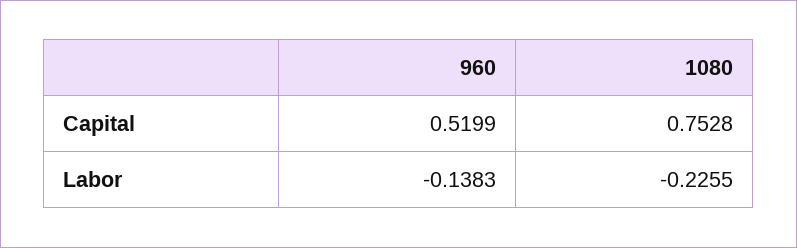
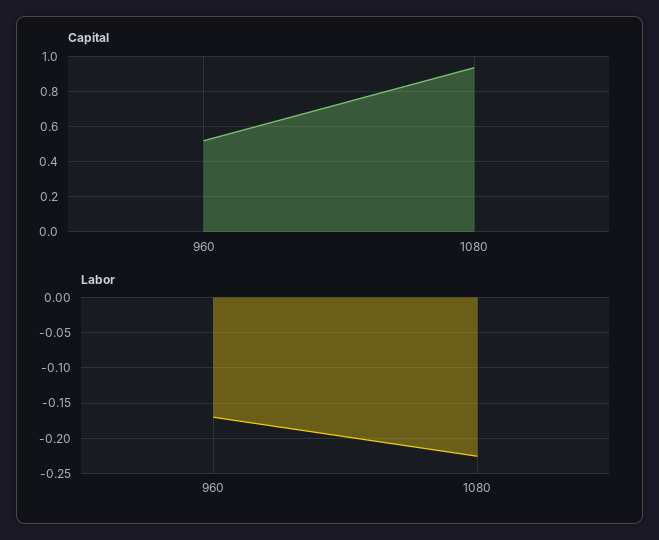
Capital, 1080: 0.7528 -> 0.95
Labor, 960: -0.1383 -> -0.17

